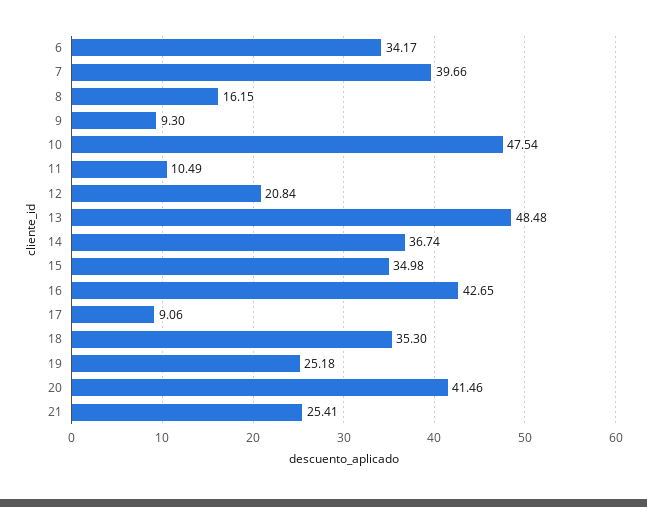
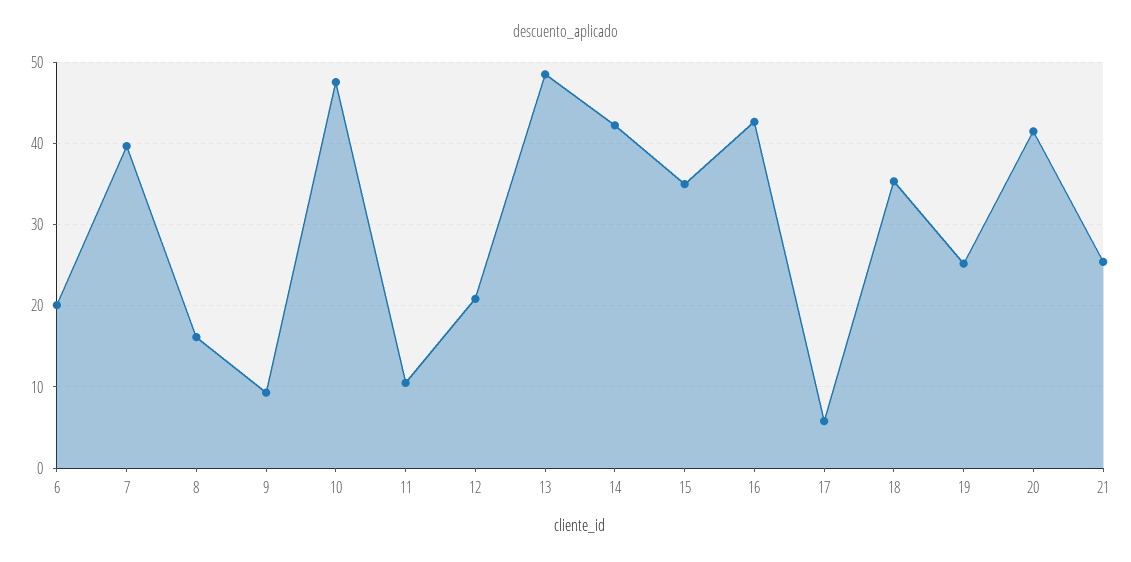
6: 34.17 -> 20
14: 36.74 -> 42
17: 9.06 -> 6

